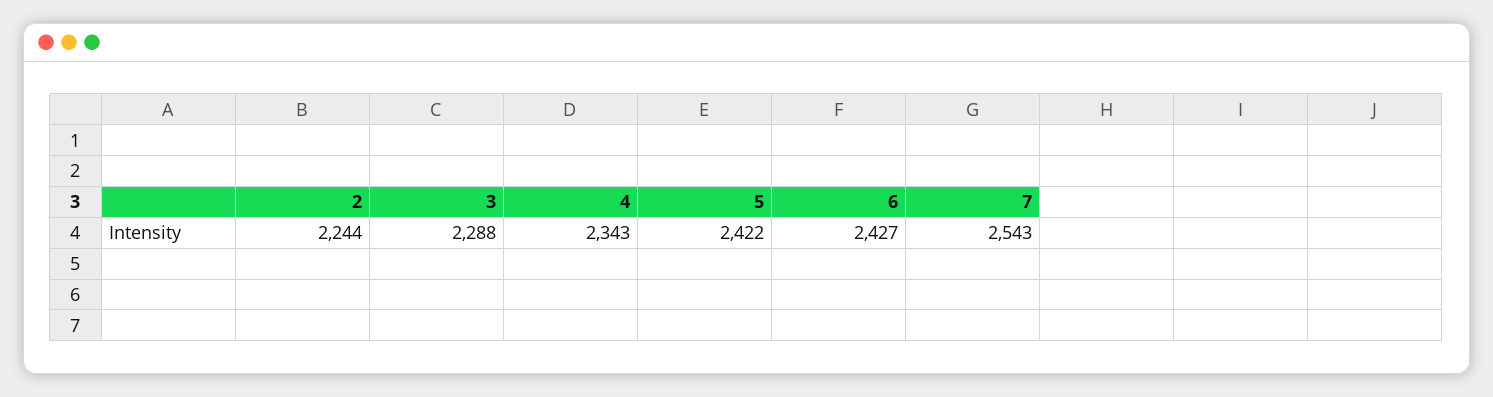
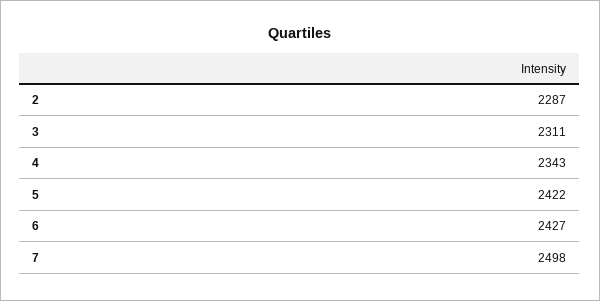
2: 2244 -> 2287
3: 2288 -> 2311
7: 2543 -> 2498

